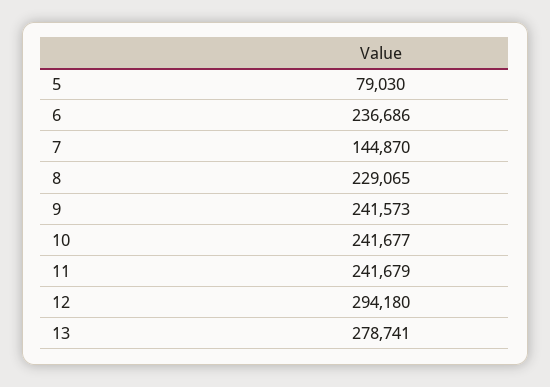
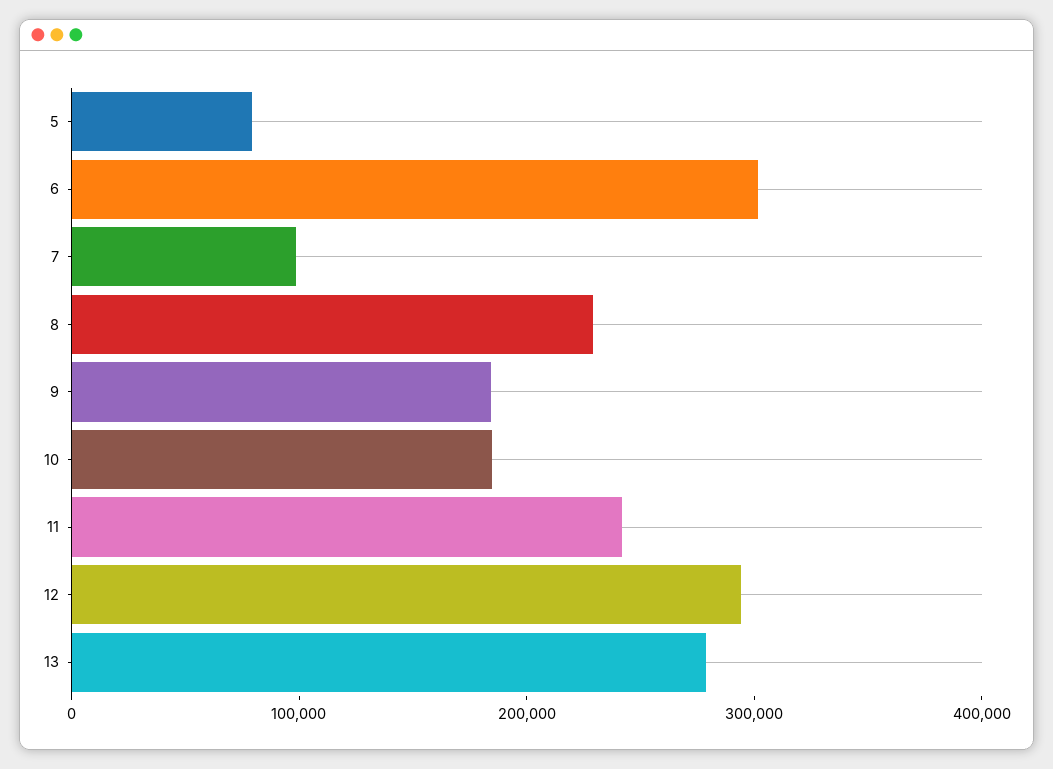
6: 236686 -> 300000
7: 144870 -> 100000
9: 241573 -> 180000
10: 241677 -> 180000

